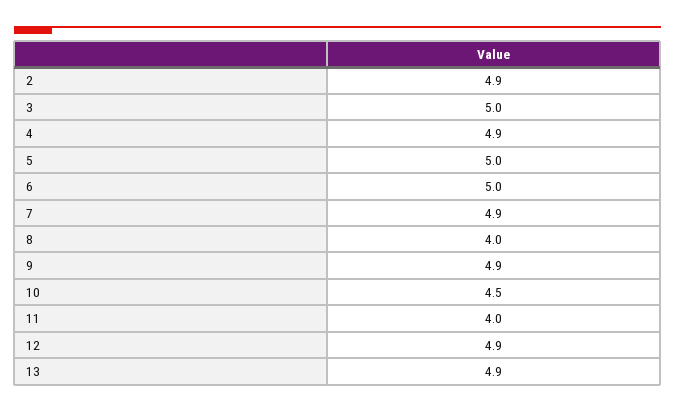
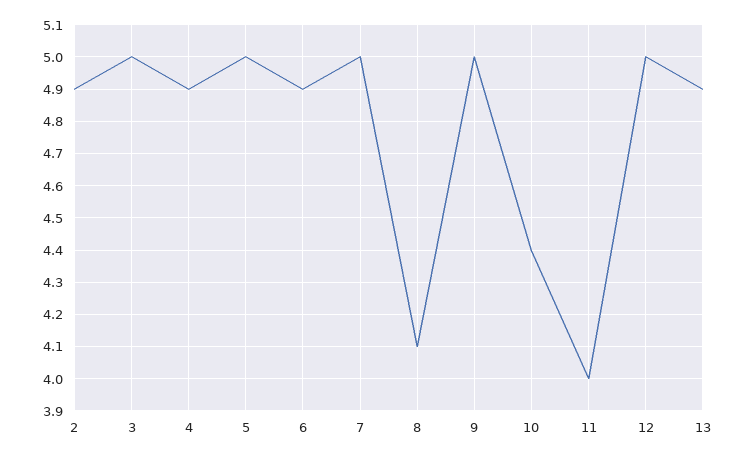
6: 5 -> 4.9
7: 4.9 -> 5
8: 4 -> 4.1
9: 4.9 -> 5
10: 4.5 -> 4.4
12: 4.9 -> 5

